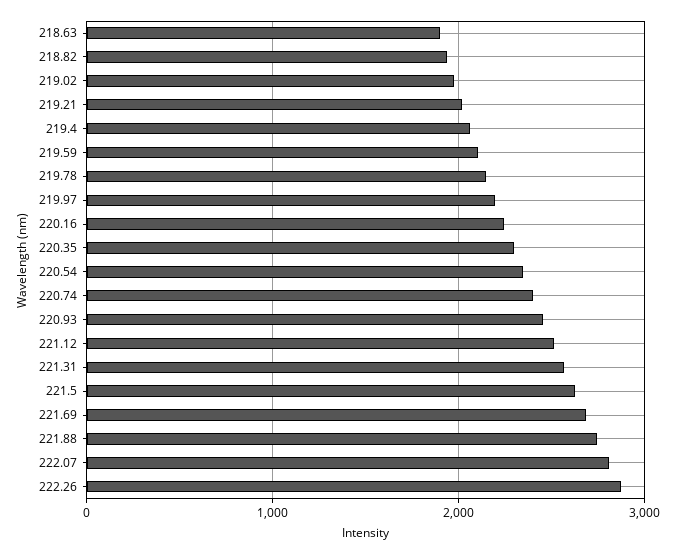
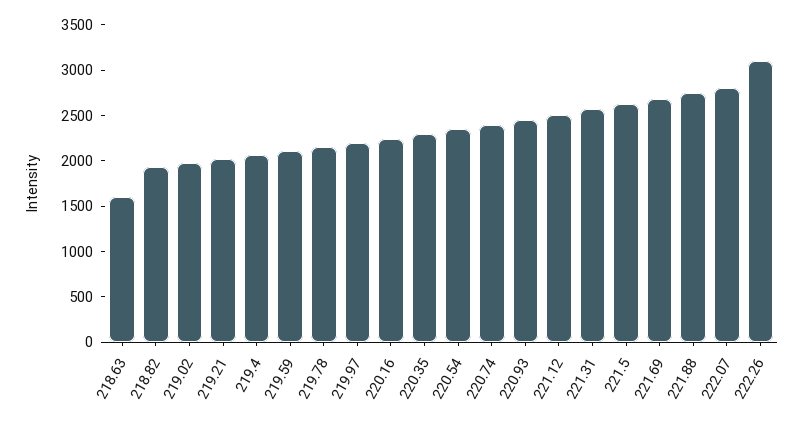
218.63: 1900 -> 1600
222.26: 2900 -> 3100

